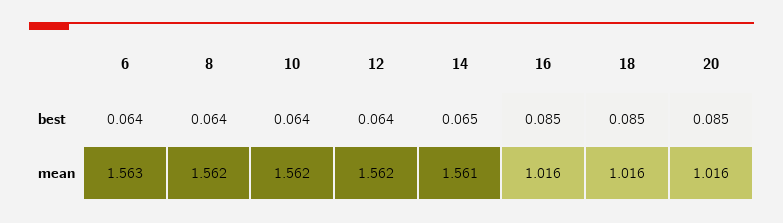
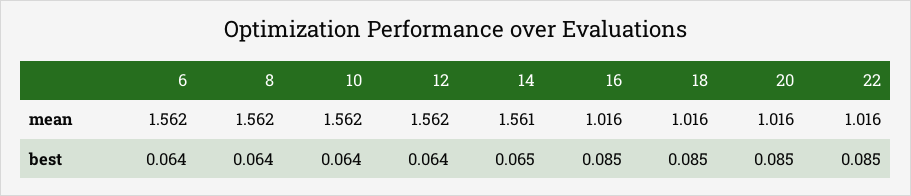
6, mean: 1.563 -> 1.562
22, mean: none -> 1.016
22, best: none -> 0.085

